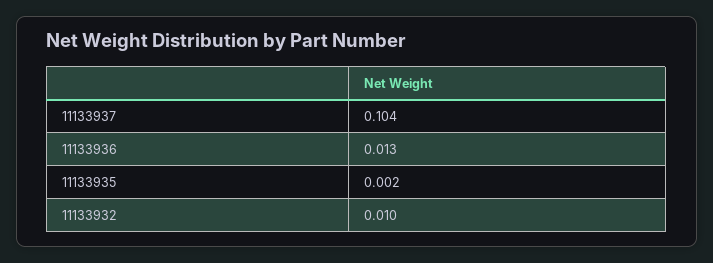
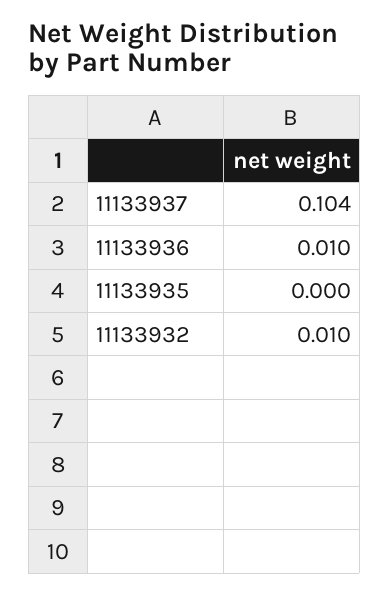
11133936: 0.013 -> 0.01
11133935: 0.002 -> 0

